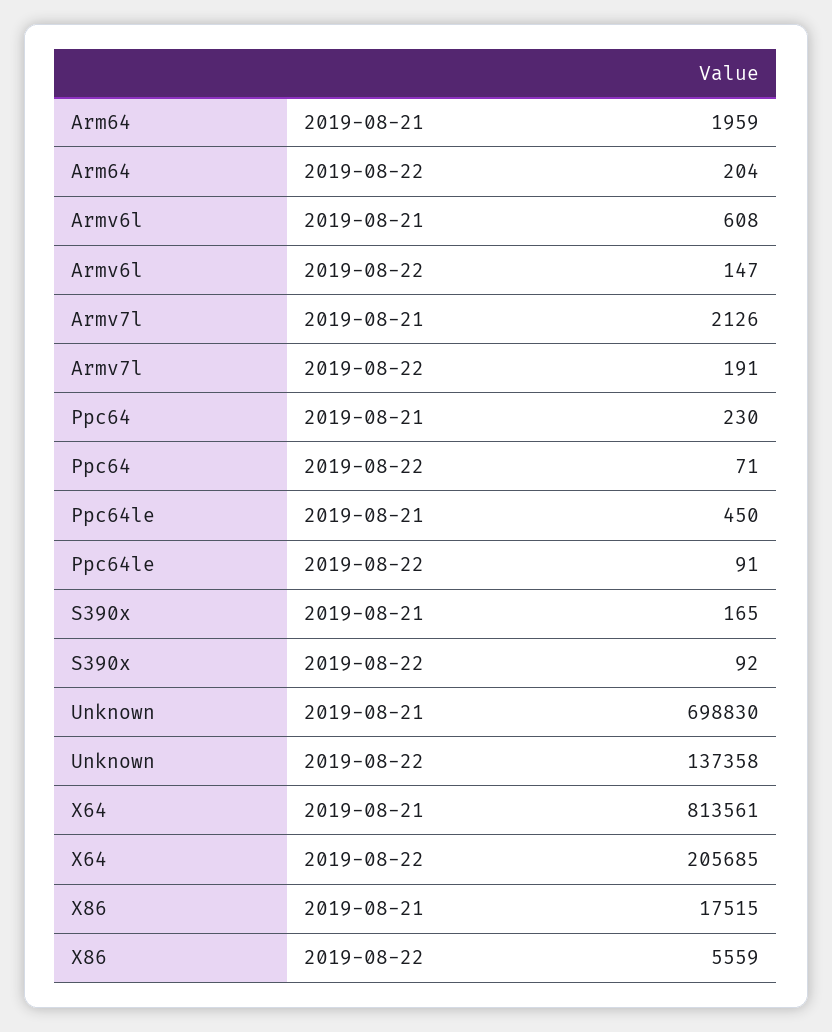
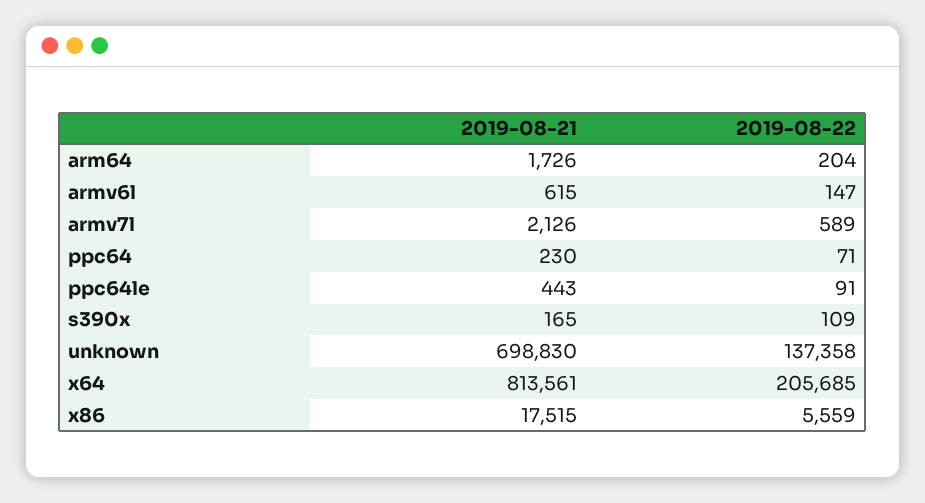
Arm64, 2019-08-21: 1959 -> 1726
Armv6l, 2019-08-21: 608 -> 615
Armv7l, 2019-08-22: 191 -> 589
Ppc64le, 2019-08-21: 450 -> 443
S390x, 2019-08-22: 92 -> 109

